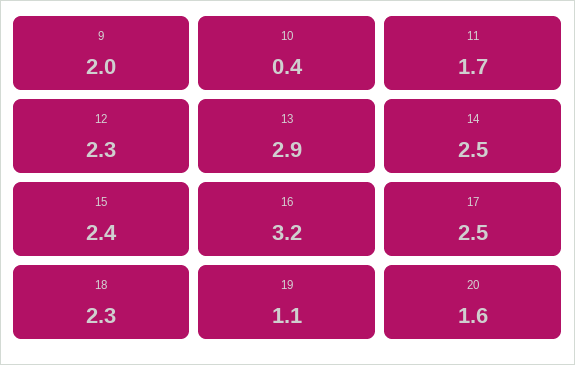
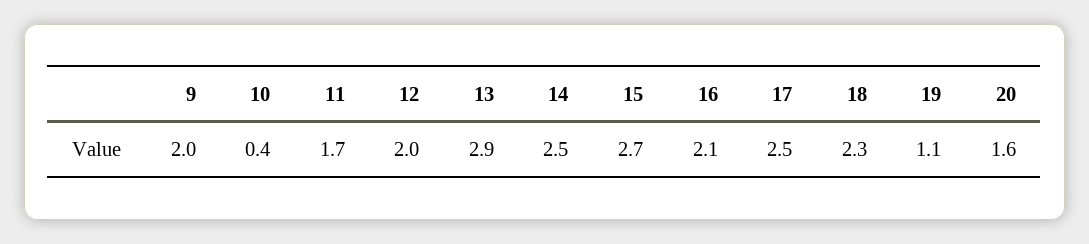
12: 2.3 -> 2
15: 2.4 -> 2.7
16: 3.2 -> 2.1

